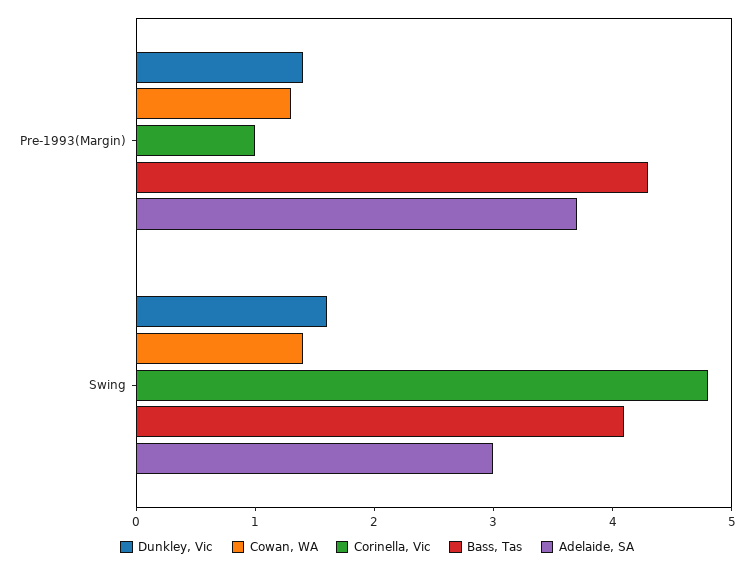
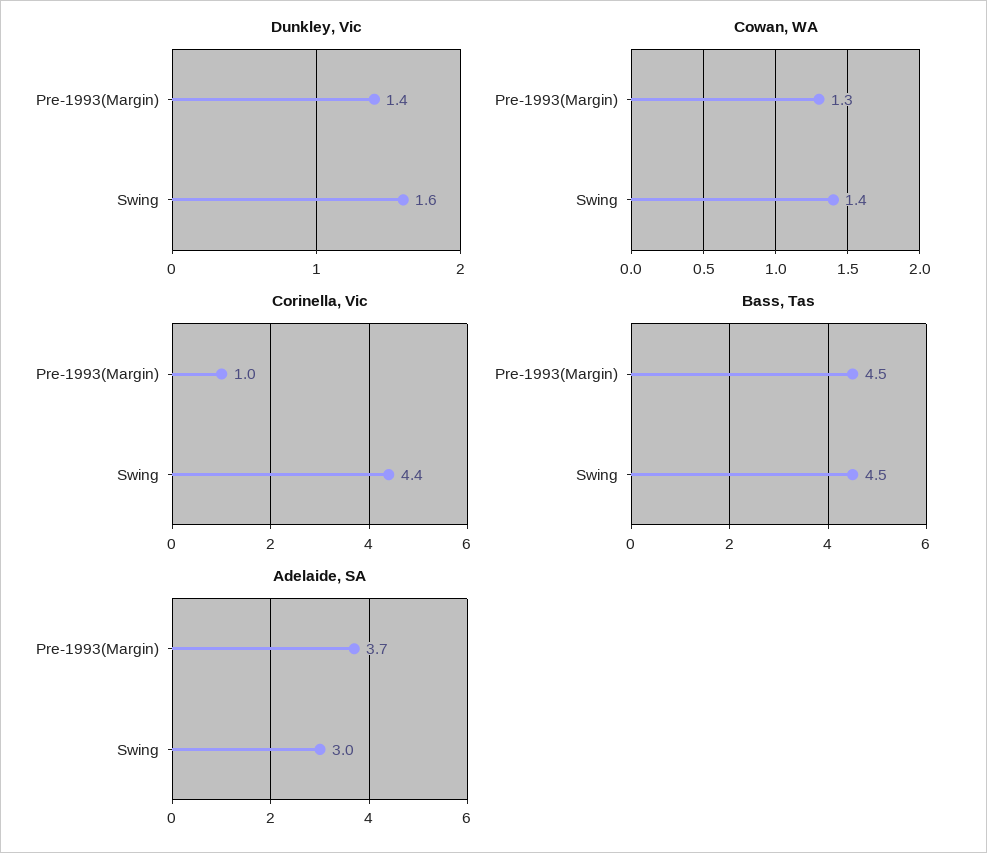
Bass, Tas, Pre-1993(Margin): 4.3 -> 4.5
Corinella, Vic, Swing: 4.8 -> 4.4
Bass, Tas, Swing: 4.1 -> 4.5

